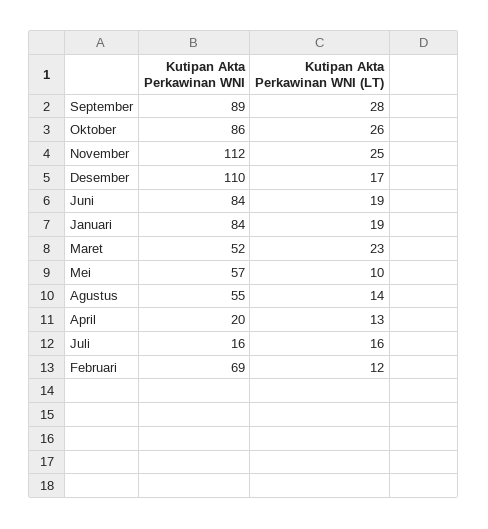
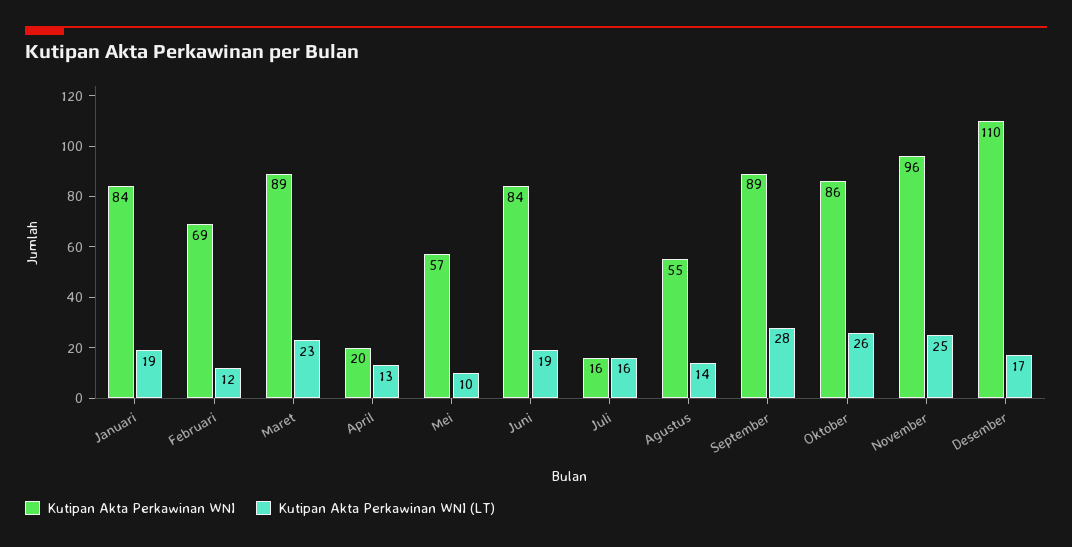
Kutipan Akta Perkawinan WNI, November: 112 -> 96
Kutipan Akta Perkawinan WNI, Maret: 52 -> 89

